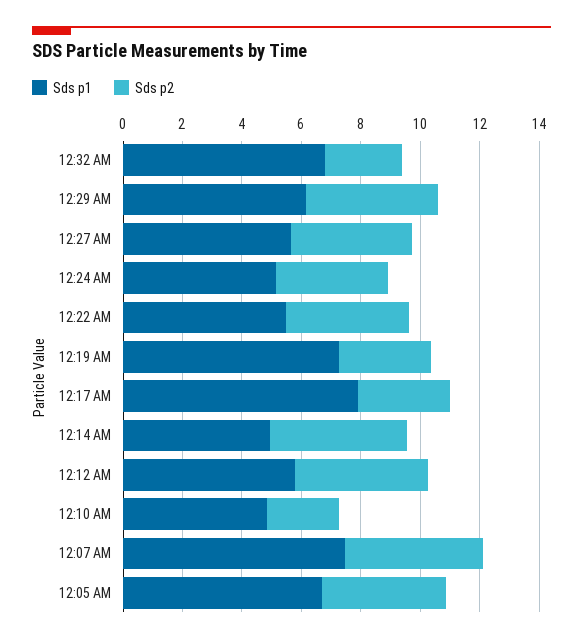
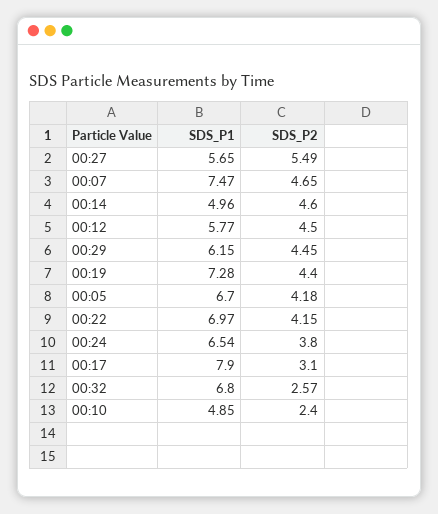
Sds p2, 12:27 AM: 4 -> 5.49
Sds p1, 12:24 AM: 5 -> 6.54
Sds p1, 12:22 AM: 5.5 -> 6.97
Sds p2, 12:19 AM: 3 -> 4.4

